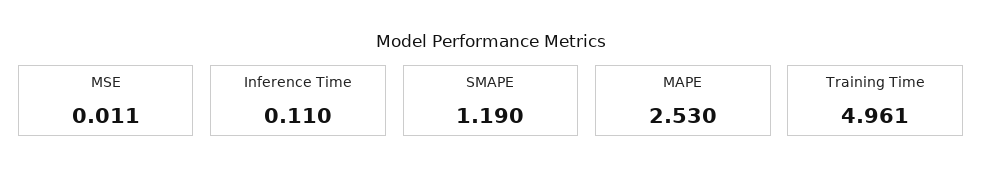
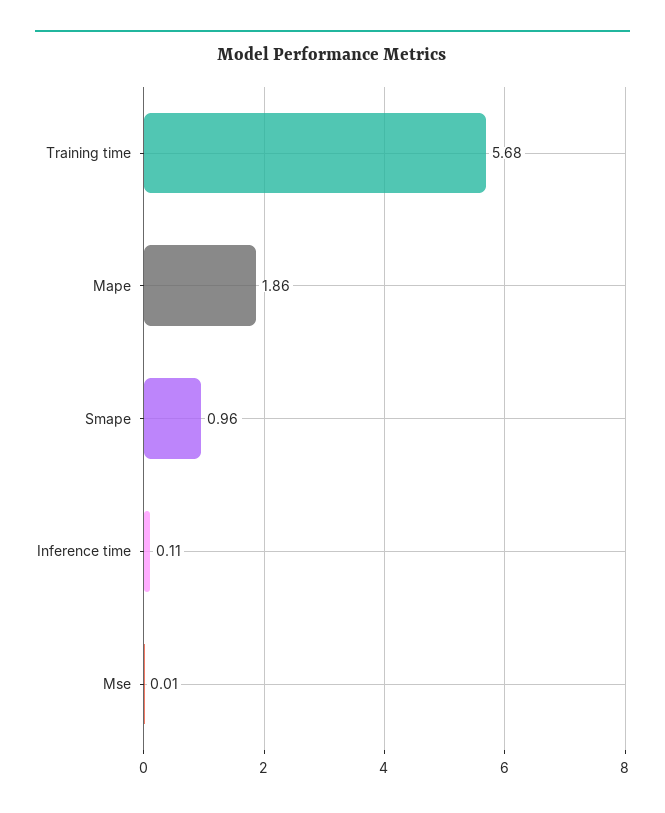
SMAPE: 1.19 -> 0.96
MAPE: 2.53 -> 1.86
Training Time: 4.961 -> 5.68

